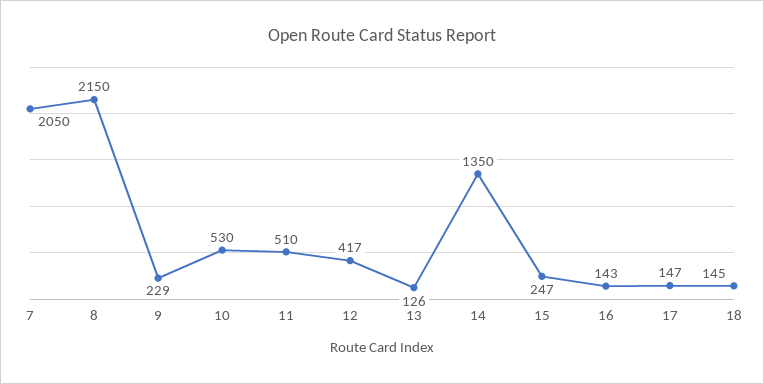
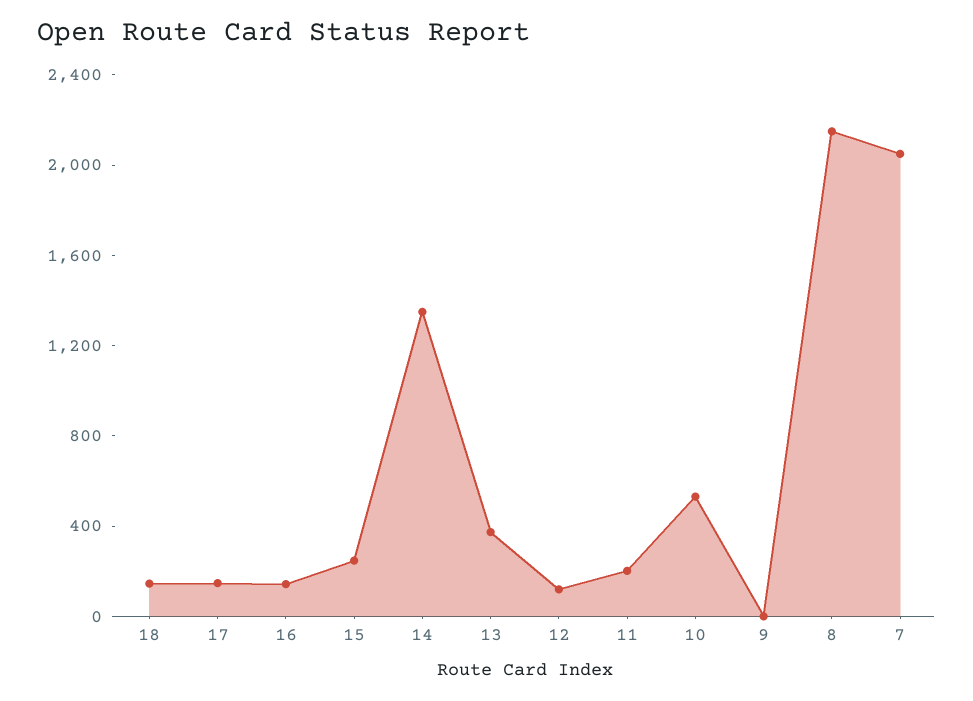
9: 229 -> 0
11: 510 -> 200
12: 417 -> 100
13: 126 -> 400

